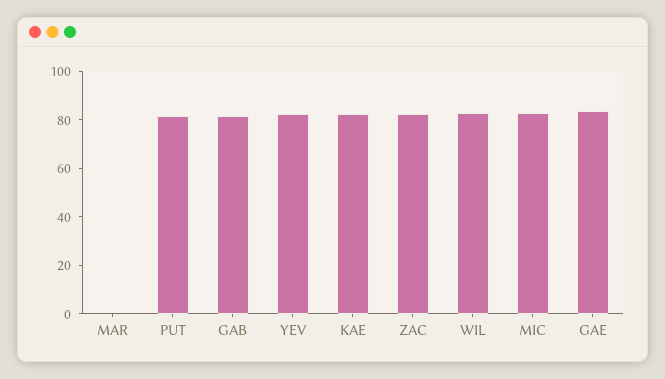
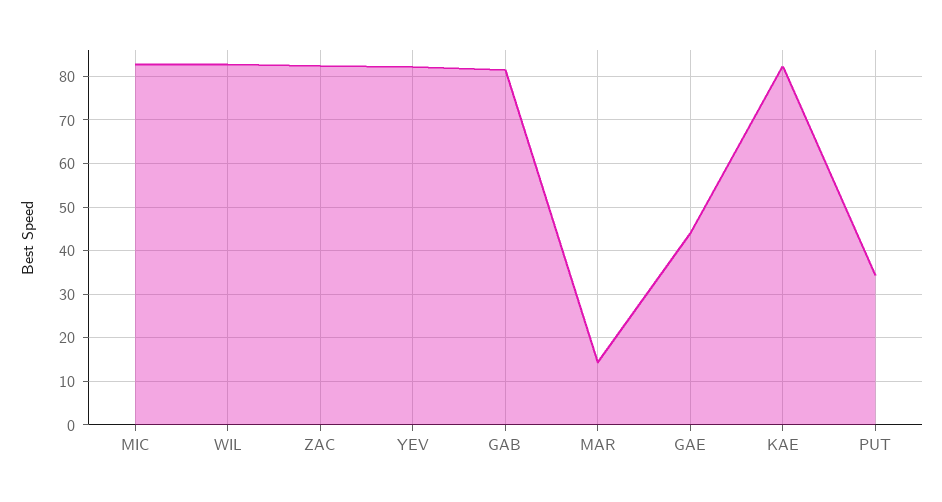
MAR: 0 -> 14
PUT: 80 -> 34
GAE: 85 -> 44

